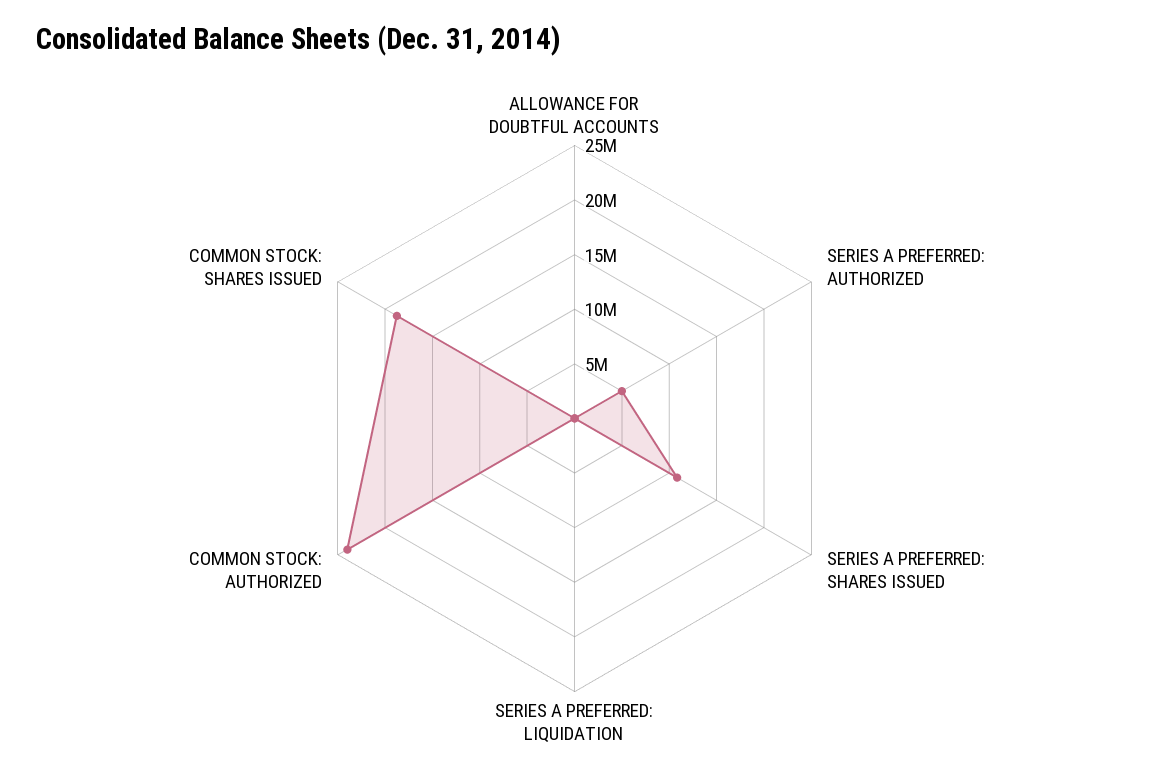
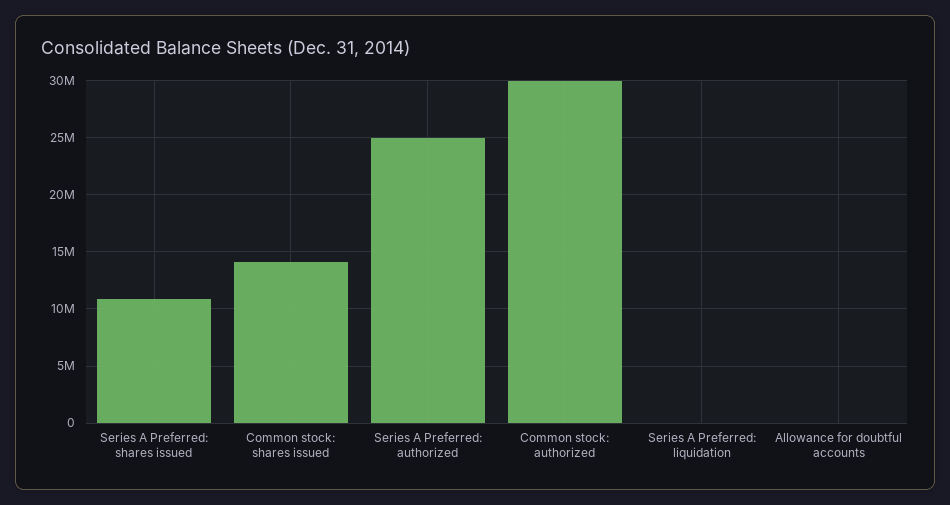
SERIES A PREFERRED: AUTHORIZED: 5000000 -> 25000000
COMMON STOCK: AUTHORIZED: 24000000 -> 30000000
COMMON STOCK: SHARES ISSUED: 19000000 -> 14000000

